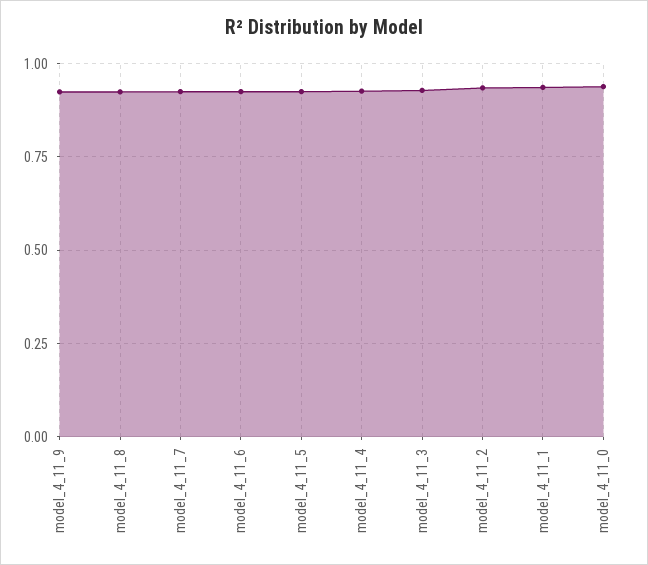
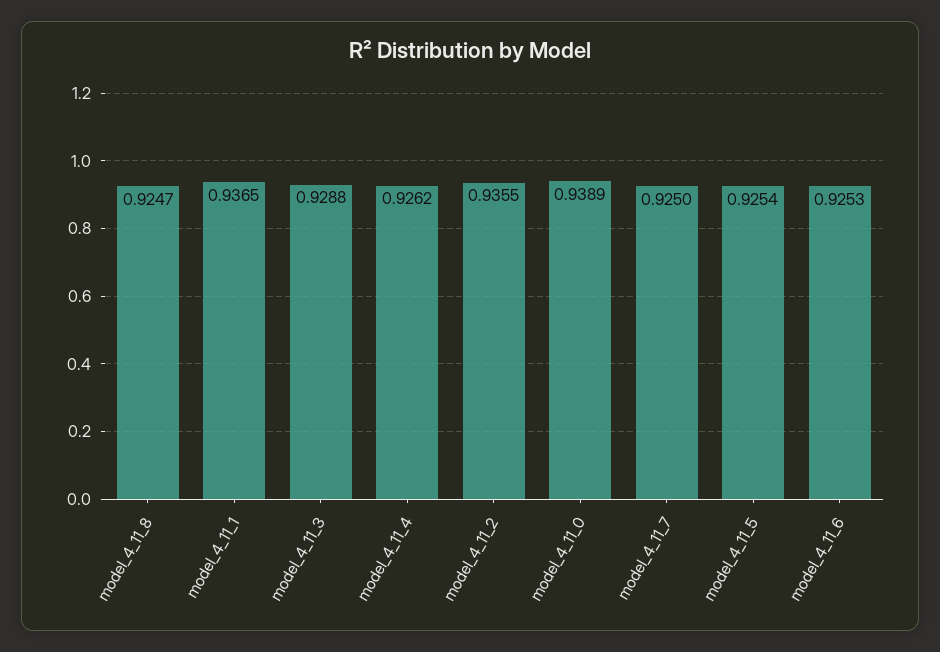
model_4_11_9: 0.925 -> none

